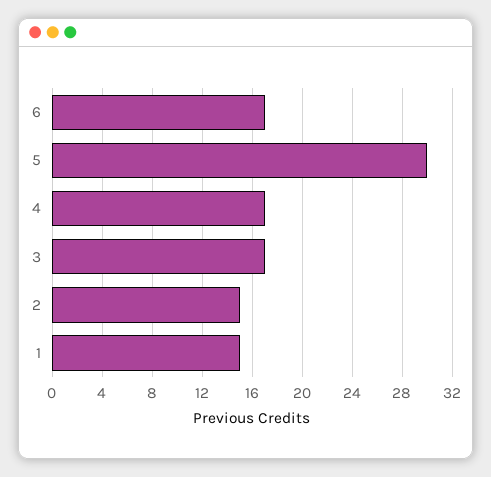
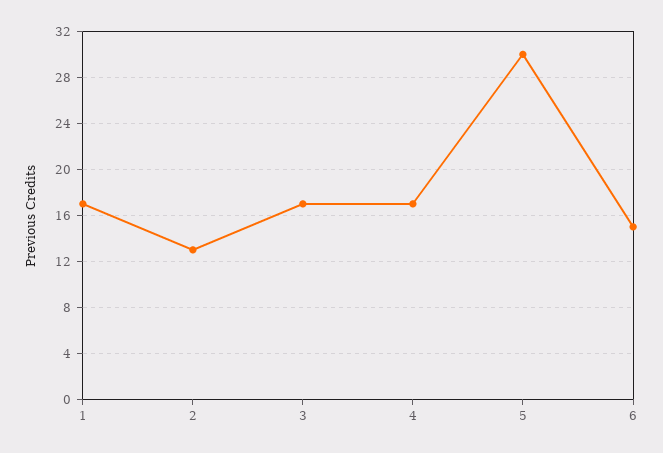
6: 17 -> 15
2: 15 -> 13
1: 15 -> 17

